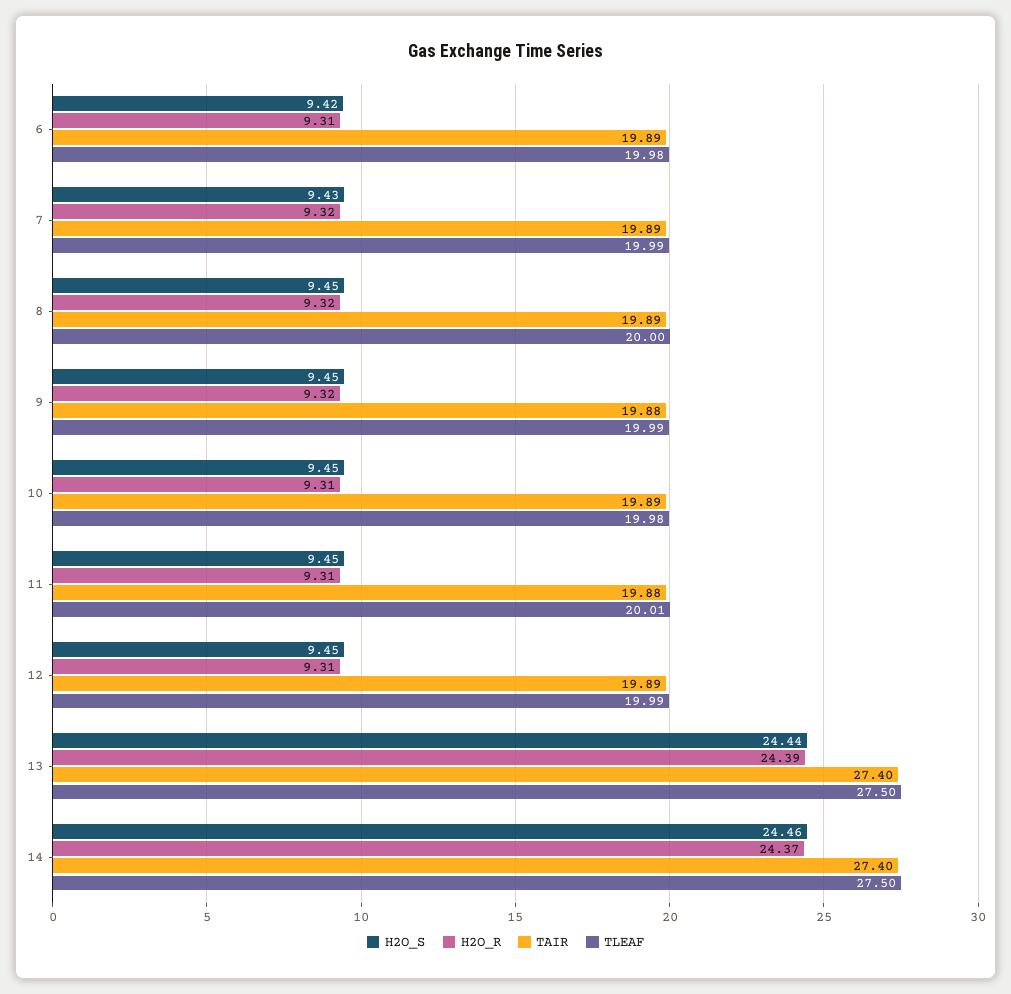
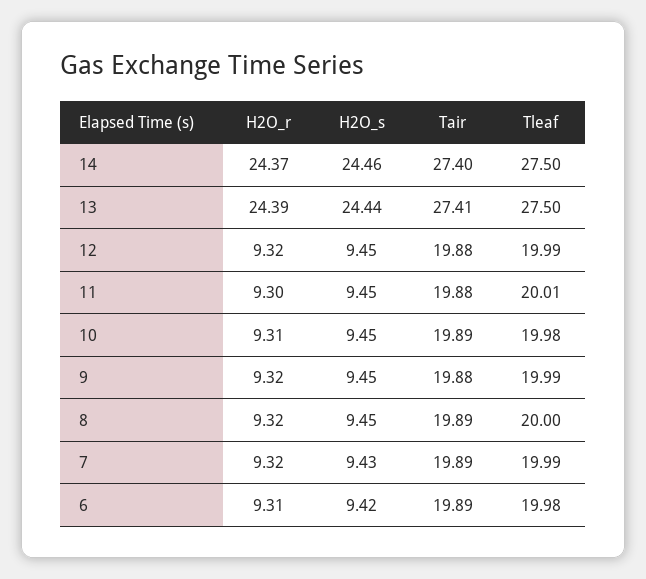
H2O_R, 11: 9.31 -> 9.3
H2O_R, 12: 9.31 -> 9.32
TAIR, 12: 19.89 -> 19.88
TAIR, 13: 27.4 -> 27.41

